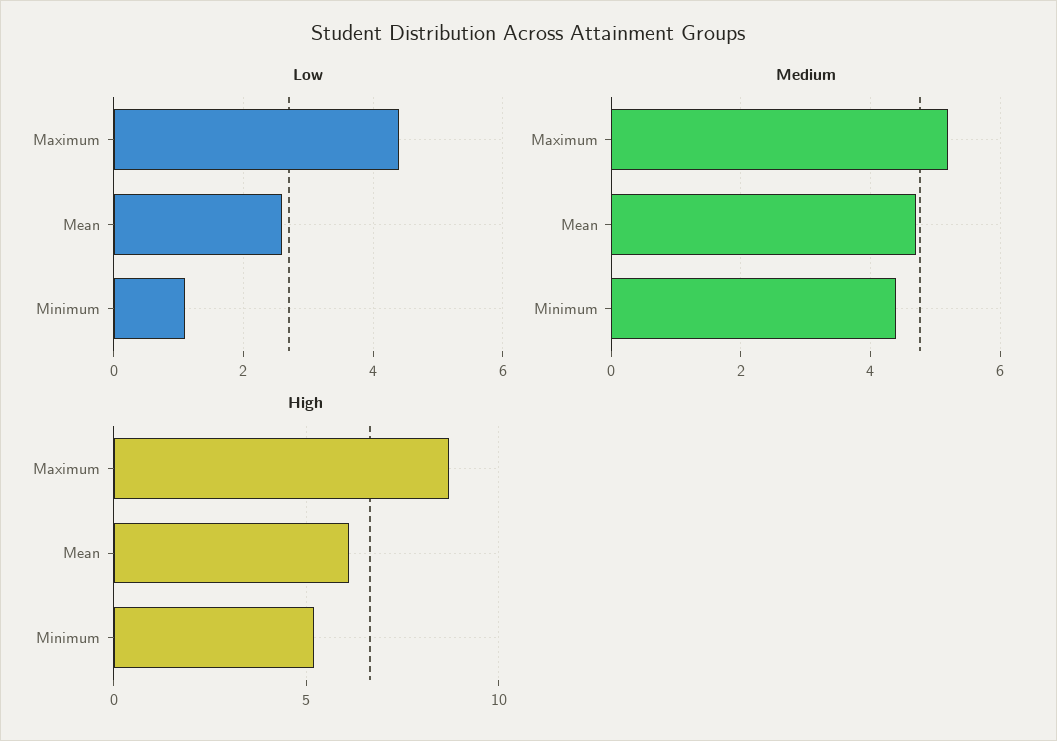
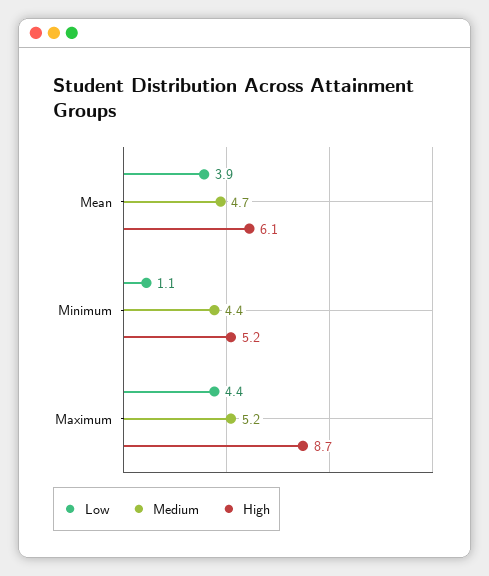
Low, Mean: 2.5 -> 3.9

